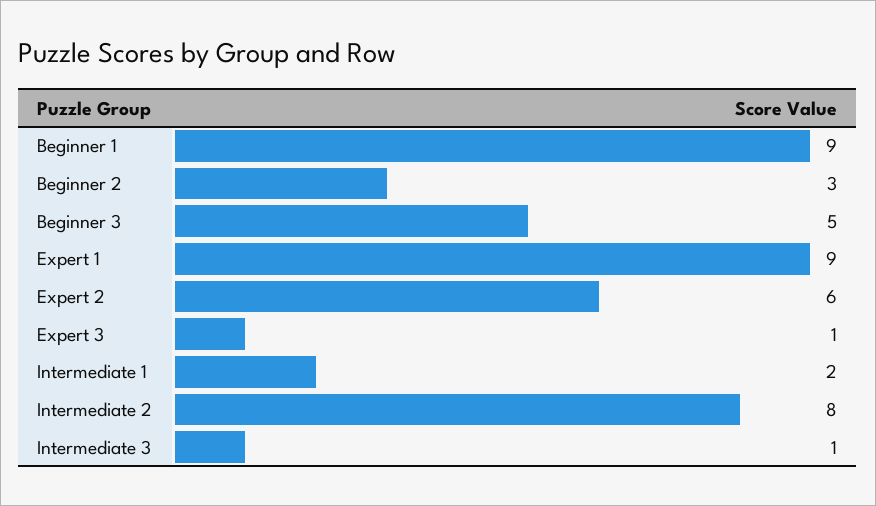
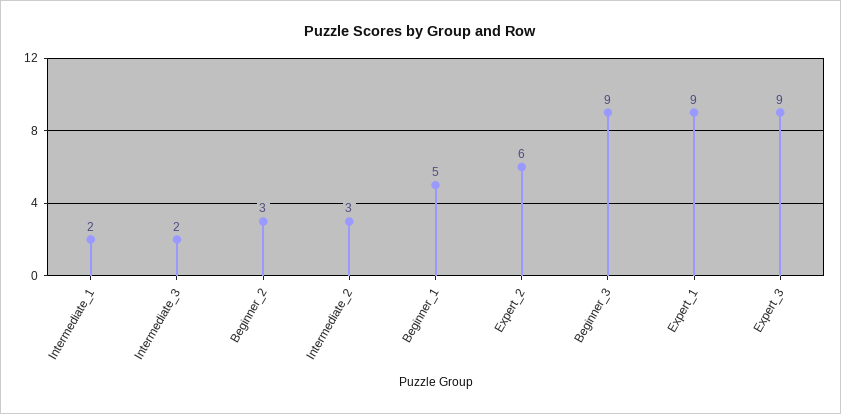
Beginner 1: 9 -> 5
Beginner 3: 5 -> 9
Expert 3: 1 -> 9
Intermediate 2: 8 -> 3
Intermediate 3: 1 -> 2

